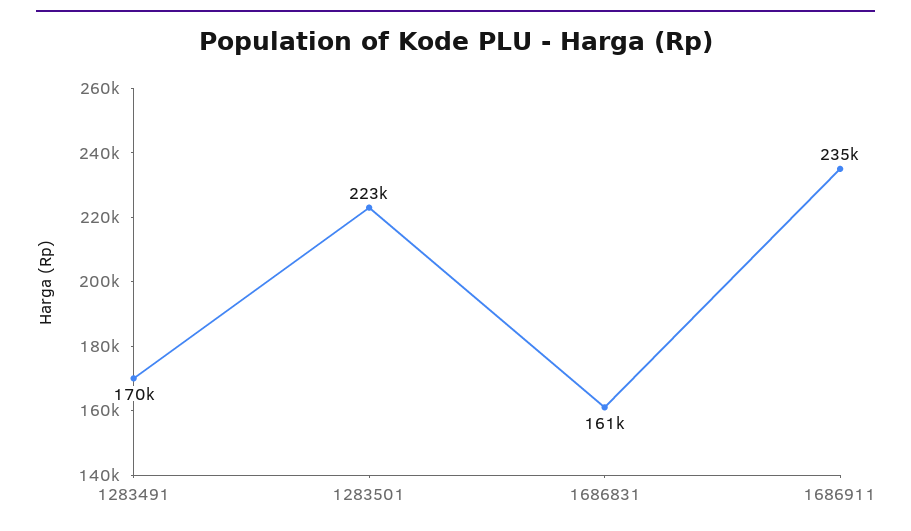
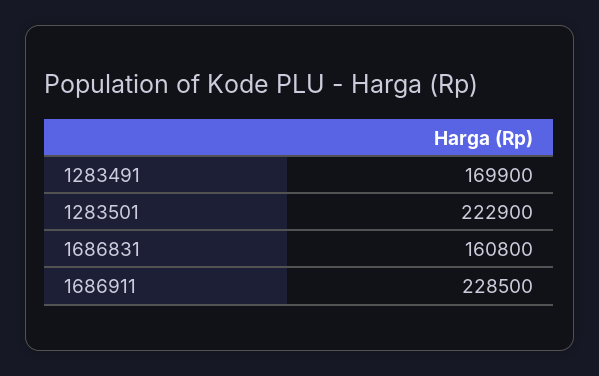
1686911: 235000 -> 228500

